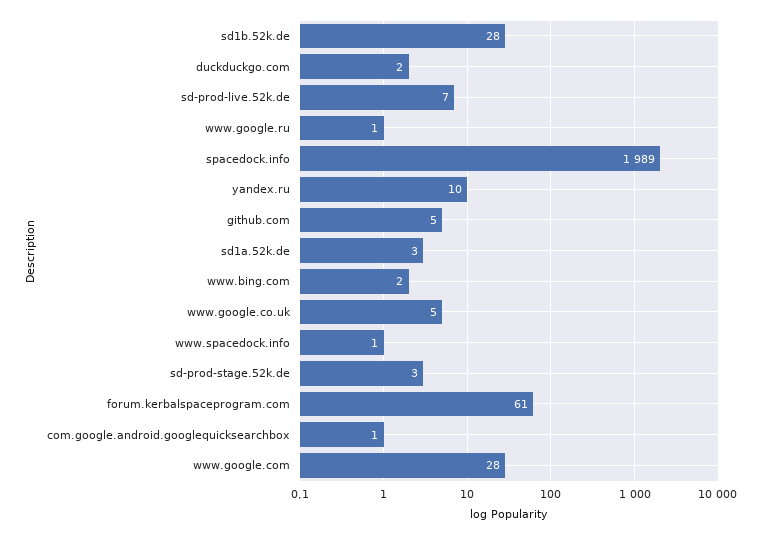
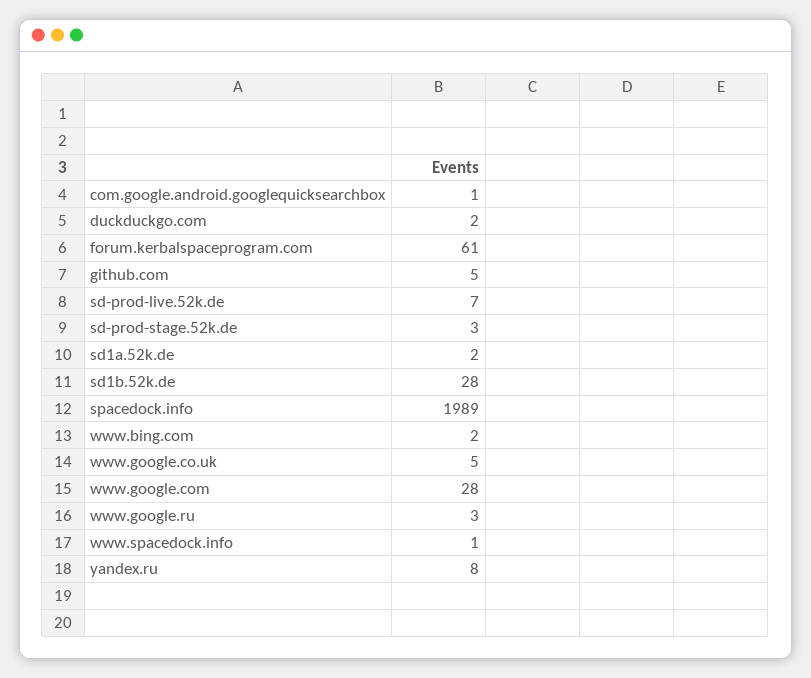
www.google.ru: 1 -> 3
yandex.ru: 10 -> 8
sd1a.52k.de: 3 -> 2

